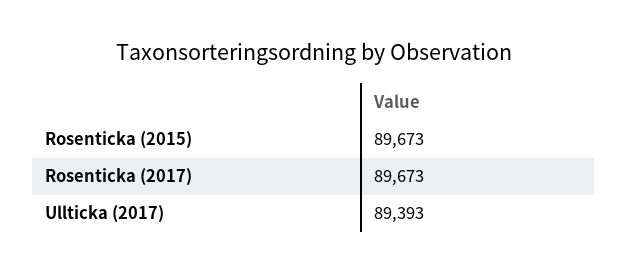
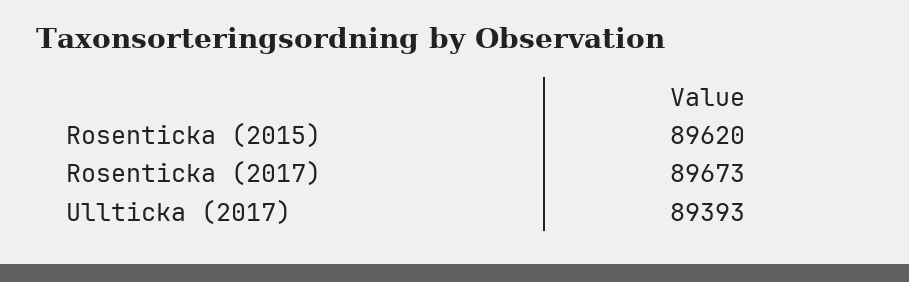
Rosenticka (2015): 89673 -> 89620

